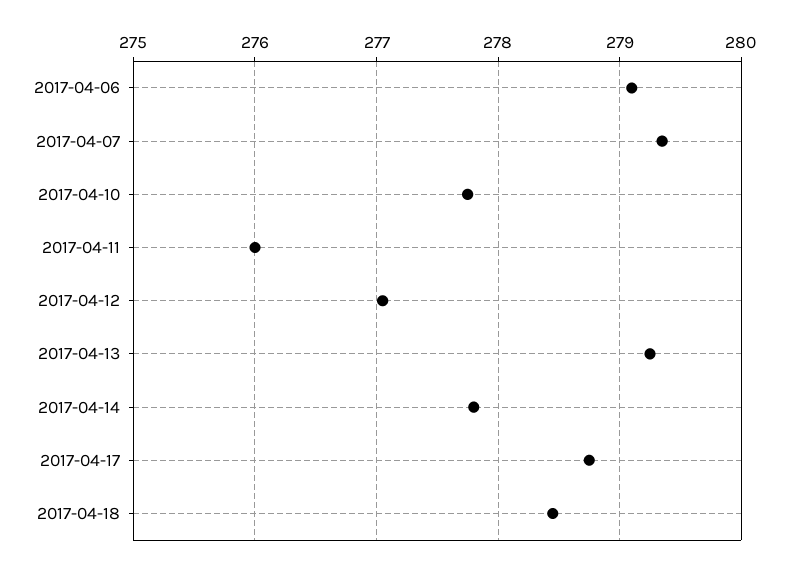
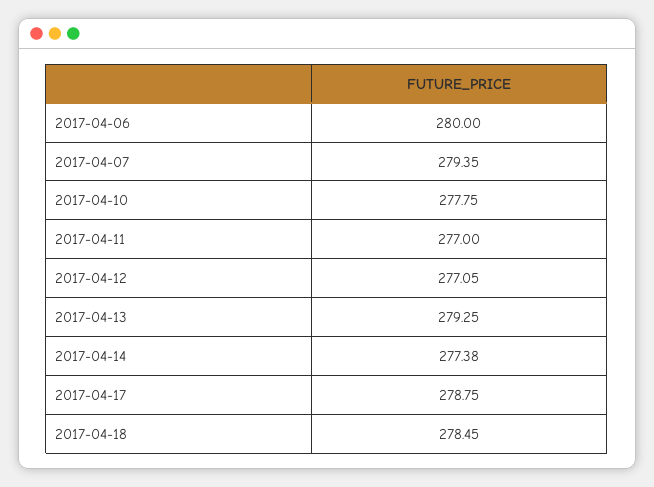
2017-04-06: 279.1 -> 280
2017-04-11: 276 -> 277
2017-04-14: 277.8 -> 277.38

